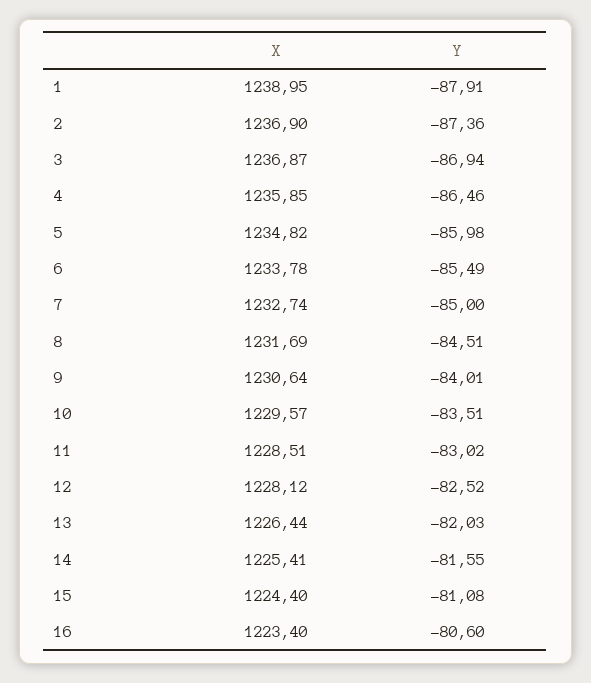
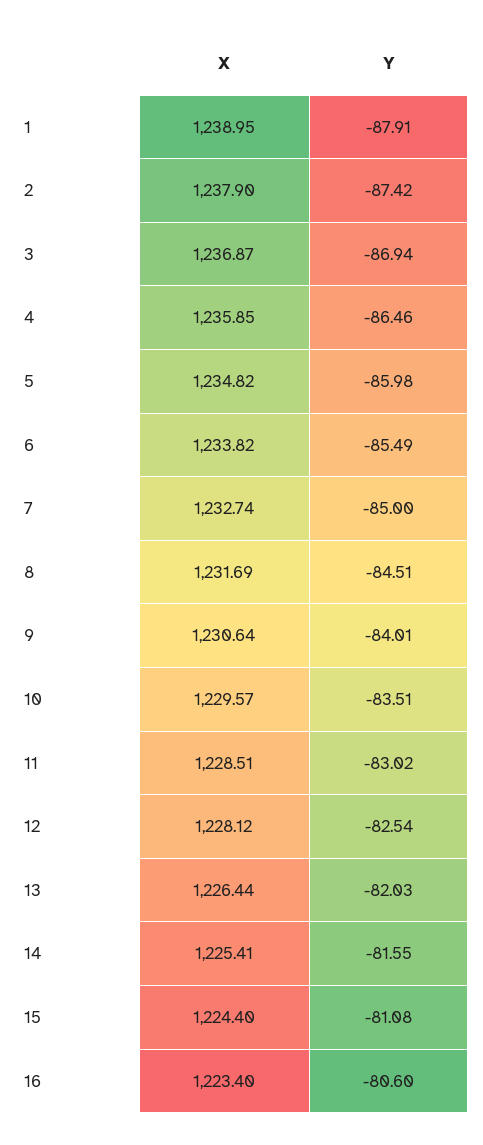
X, 2: 1236.9 -> 1237.9
Y, 2: -87.36 -> -87.42
X, 6: 1233.78 -> 1233.82
Y, 12: -82.52 -> -82.54

